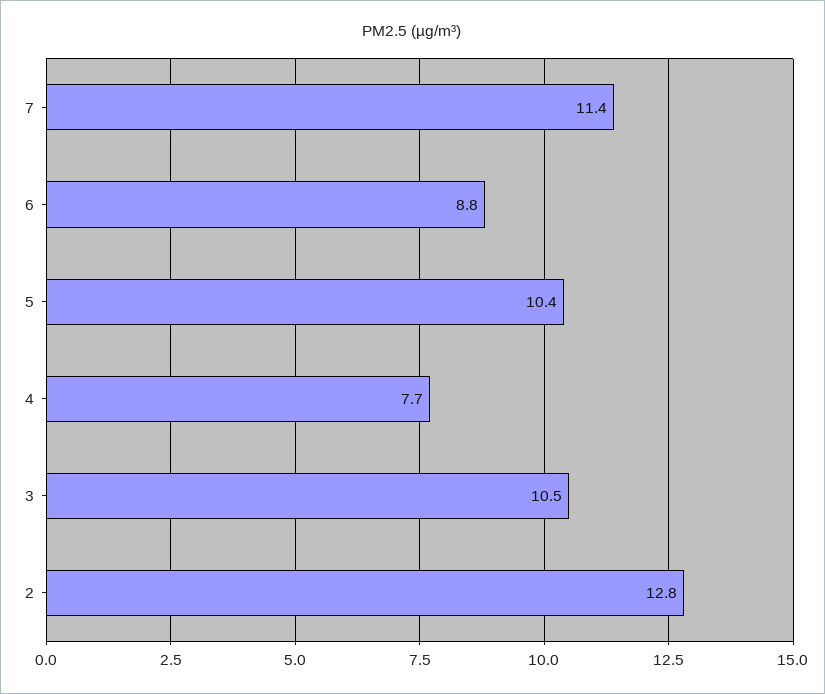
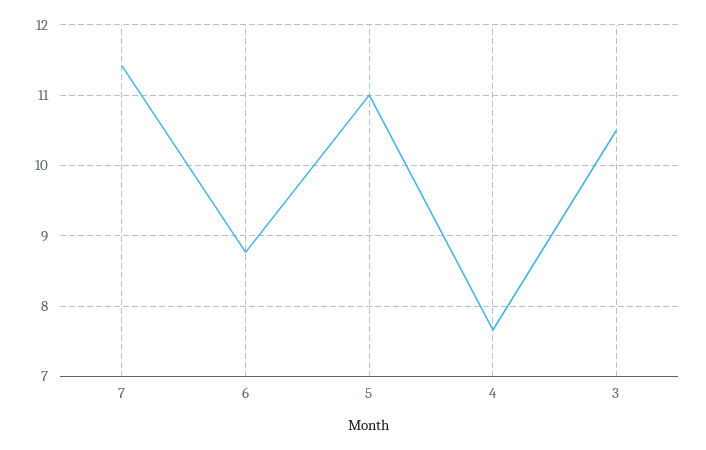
5: 10.4 -> 11
2: 12.8 -> none

